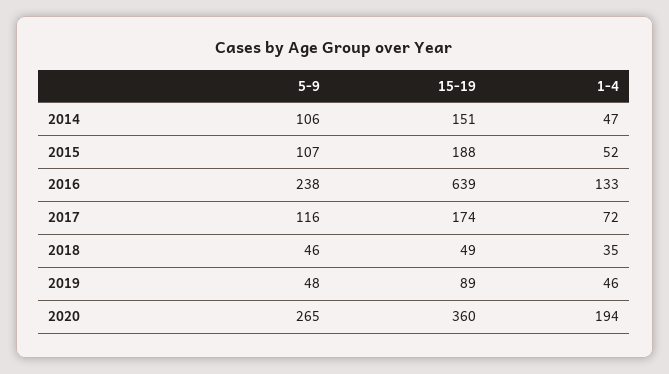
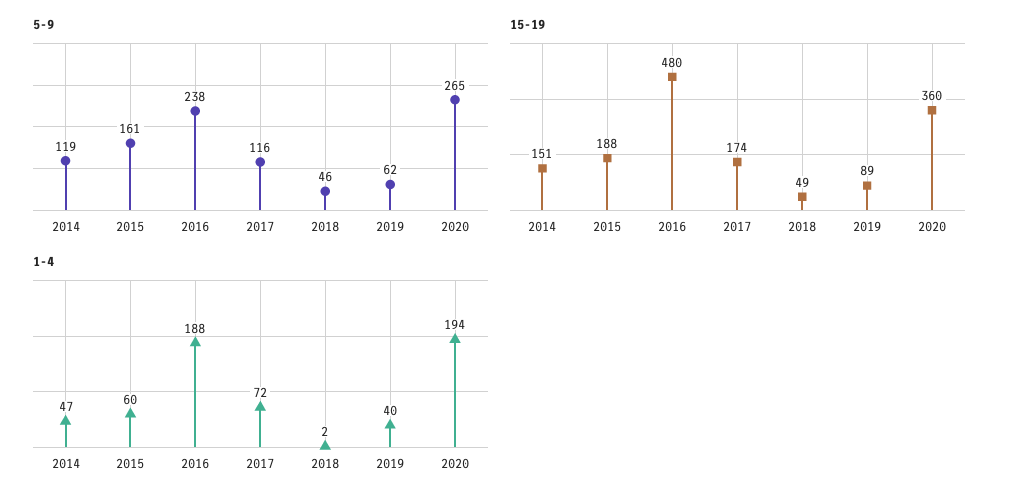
5-9, 2014: 106 -> 119
5-9, 2015: 107 -> 161
1-4, 2015: 52 -> 60
15-19, 2016: 639 -> 480
1-4, 2016: 133 -> 188
1-4, 2018: 35 -> 2
5-9, 2019: 48 -> 62
1-4, 2019: 46 -> 40

